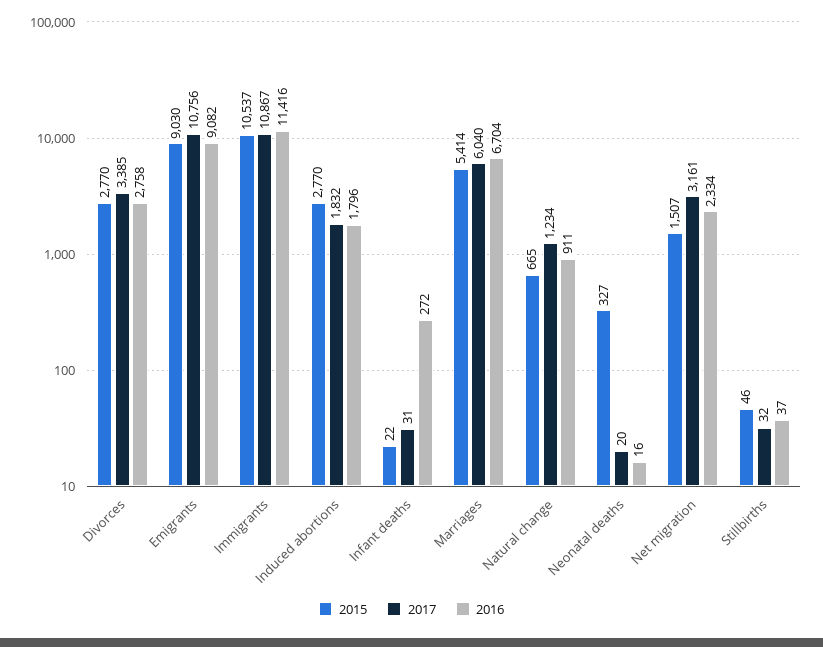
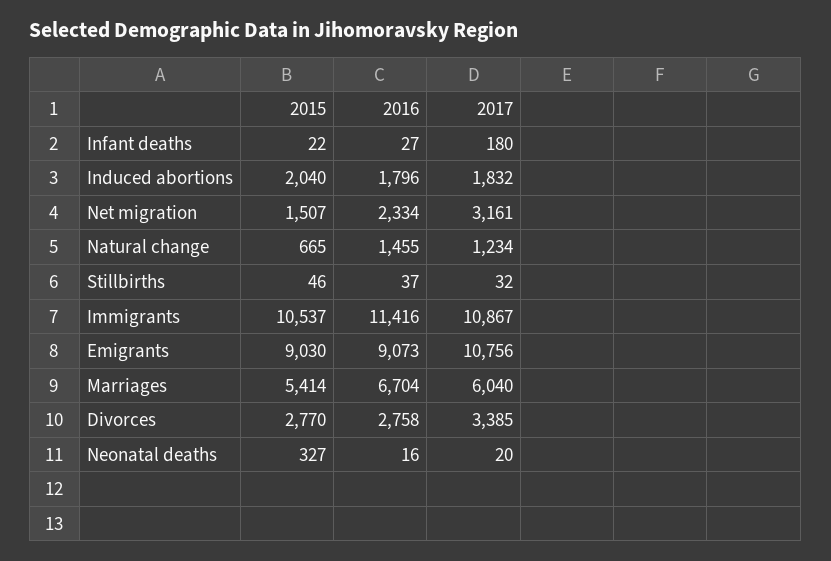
2016, Emigrants: 9082 -> 9073
2015, Induced abortions: 2770 -> 2040
2017, Infant deaths: 31 -> 180
2016, Infant deaths: 272 -> 27
2016, Natural change: 911 -> 1455

